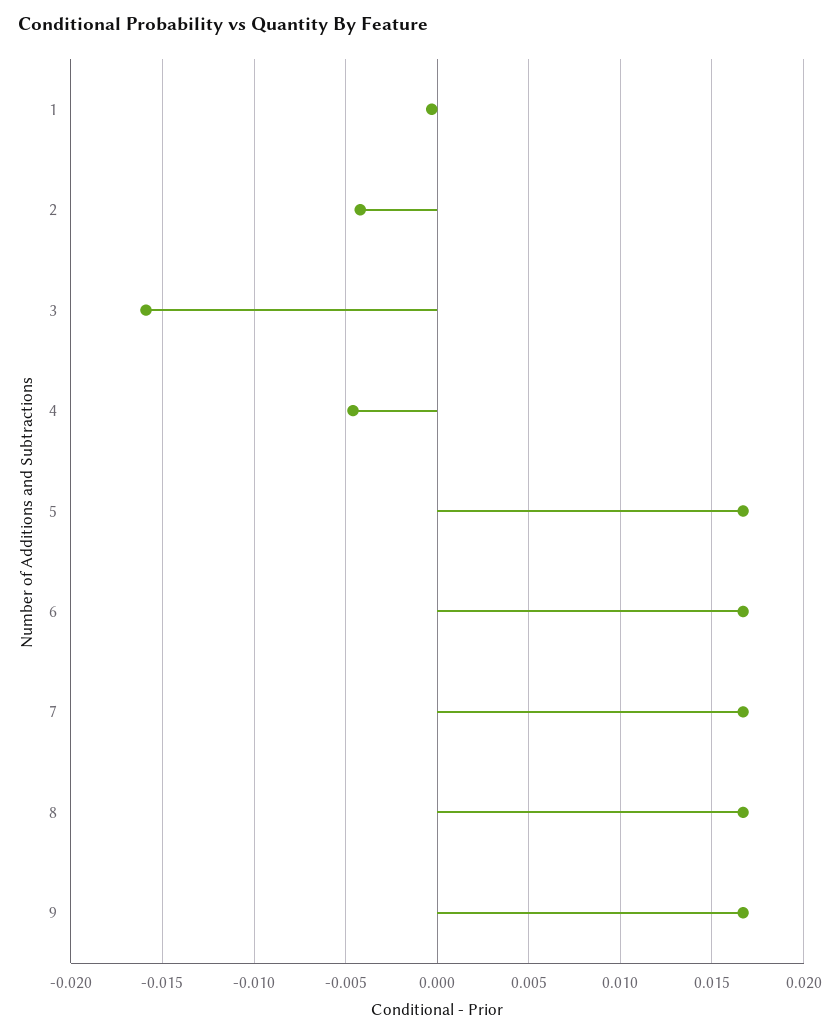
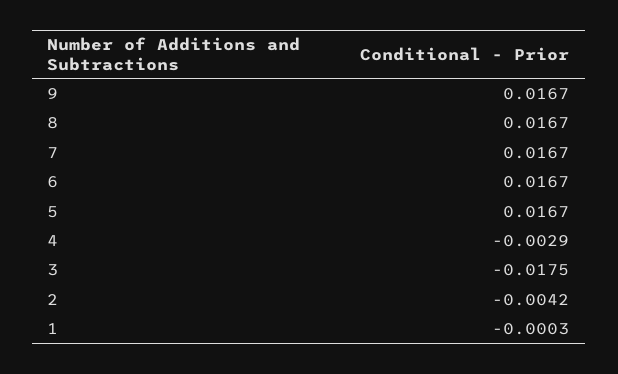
3: -0.016 -> -0.0175
4: -0.0045 -> -0.0029

